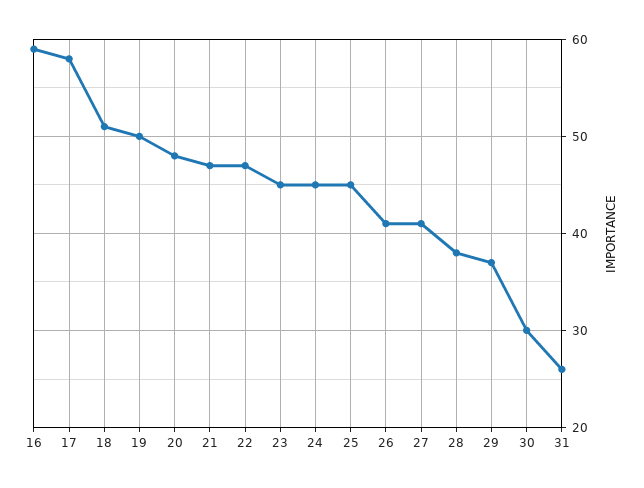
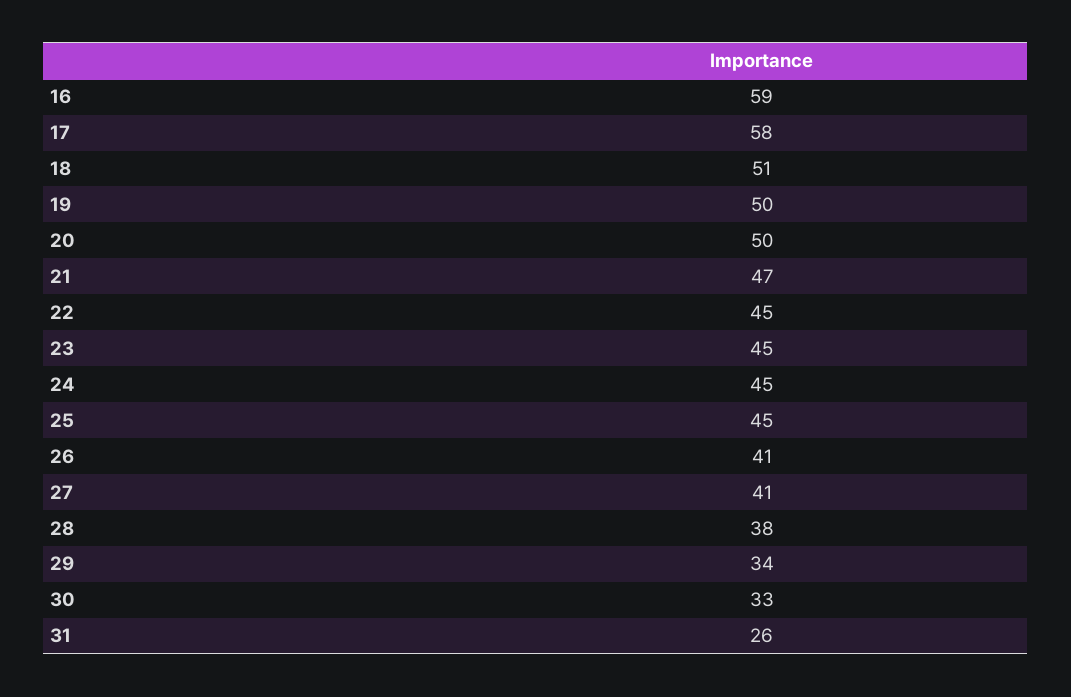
20: 48 -> 50
22: 47 -> 45
29: 37 -> 34
30: 30 -> 33

